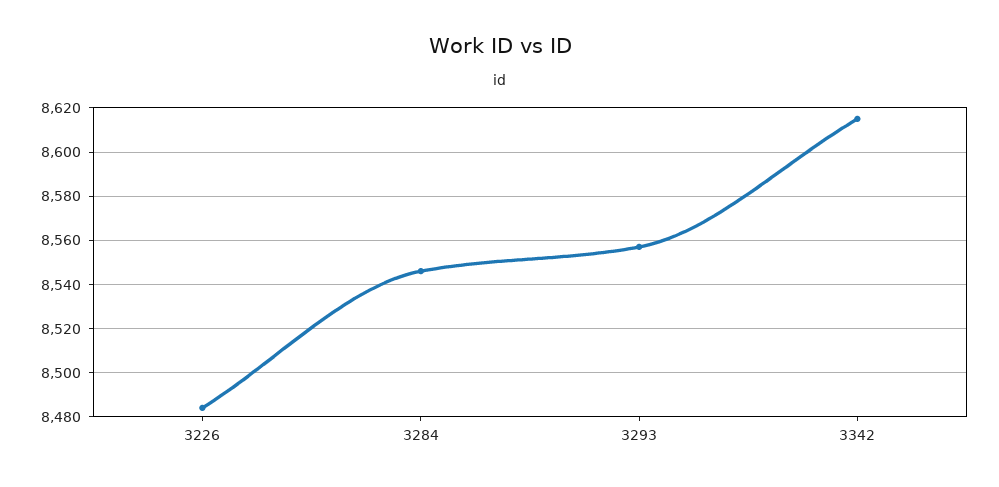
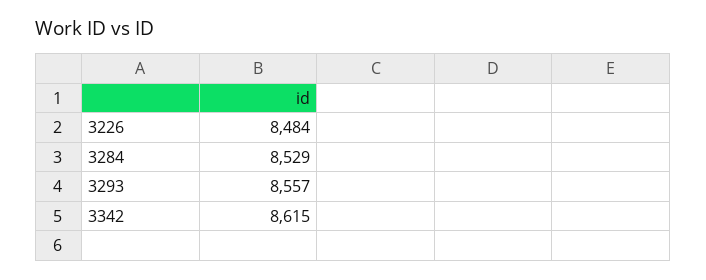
3284: 8545 -> 8529

